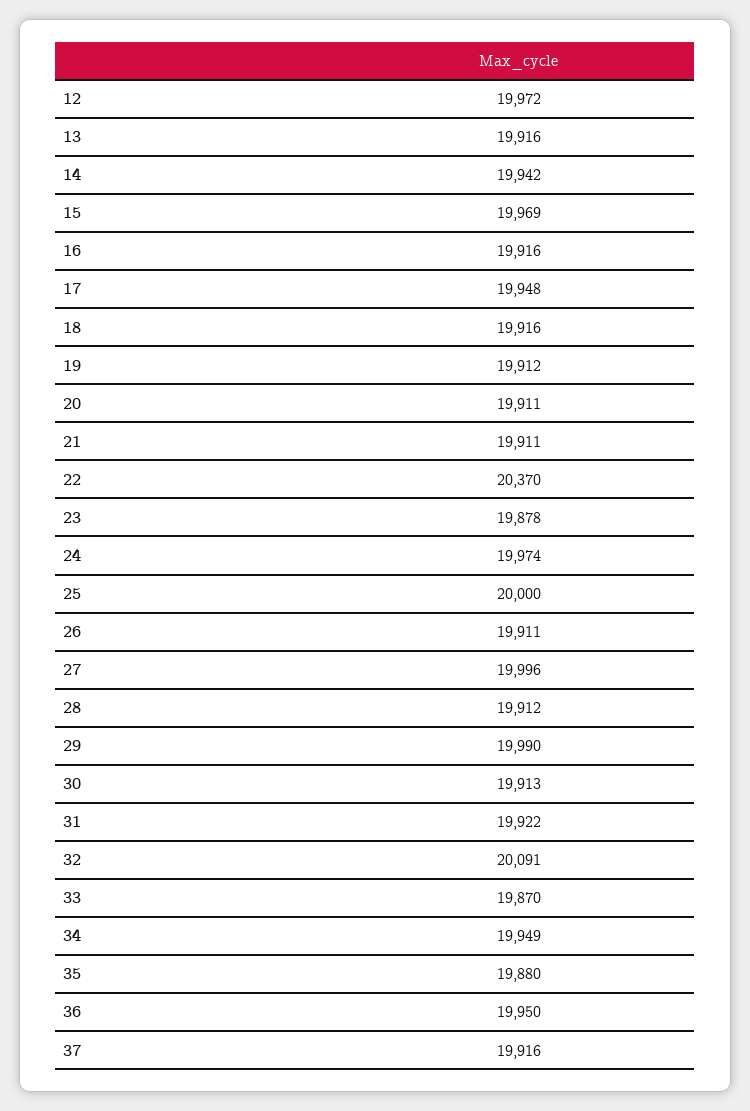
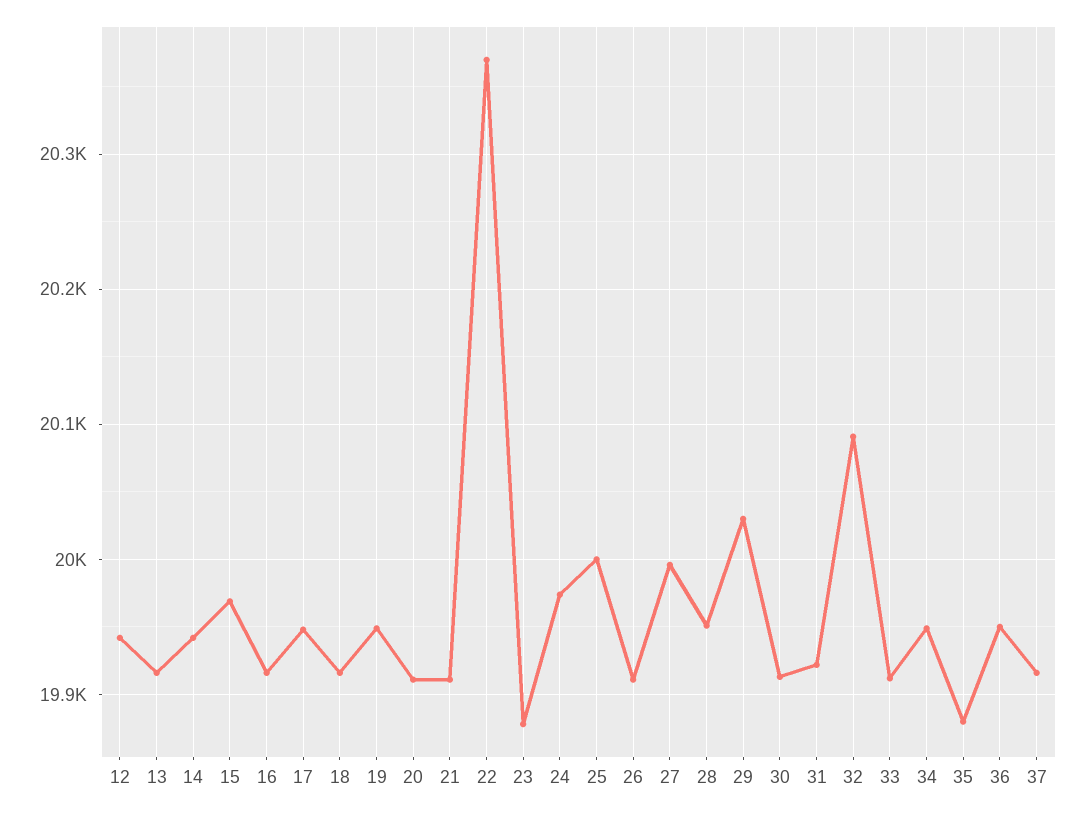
12: 19972 -> 19940
19: 19912 -> 19950
28: 19912 -> 19950
29: 19990 -> 20030
33: 19870 -> 19910

